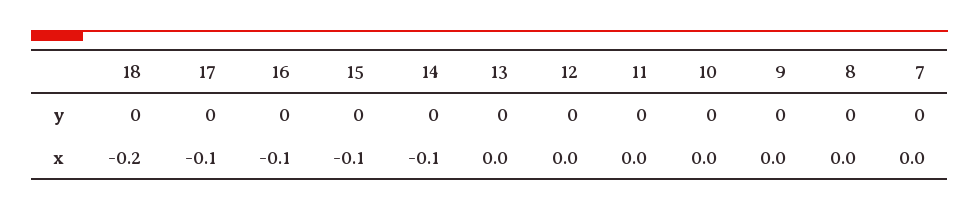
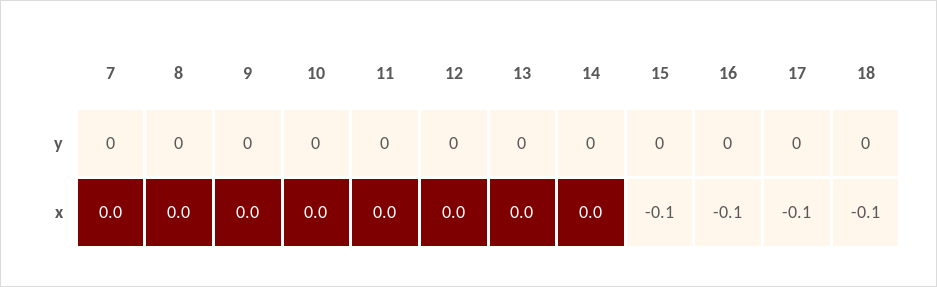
18, x: -0.2 -> -0.1
14, x: -0.1 -> 0

